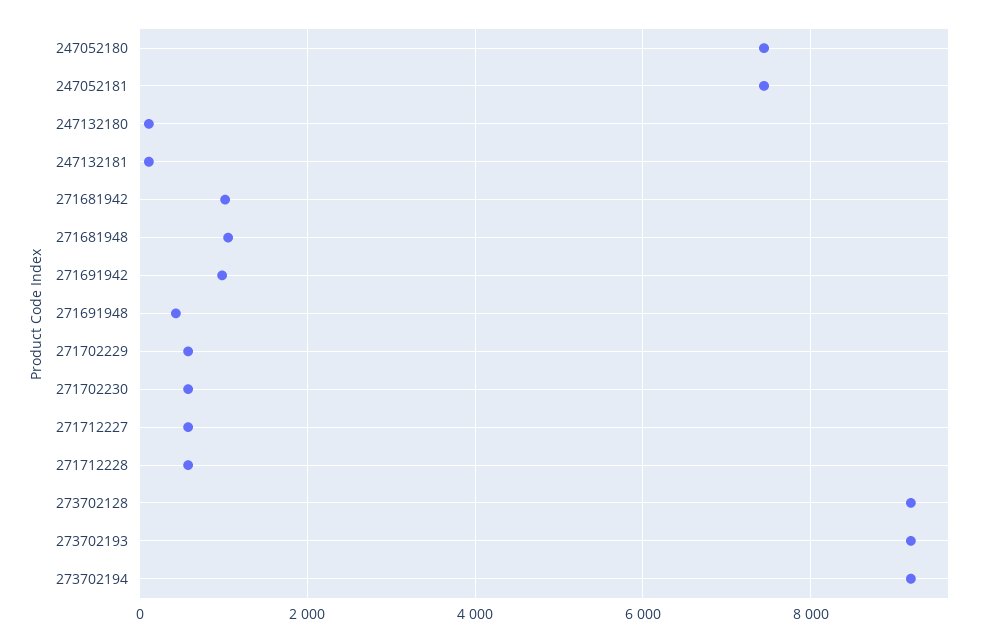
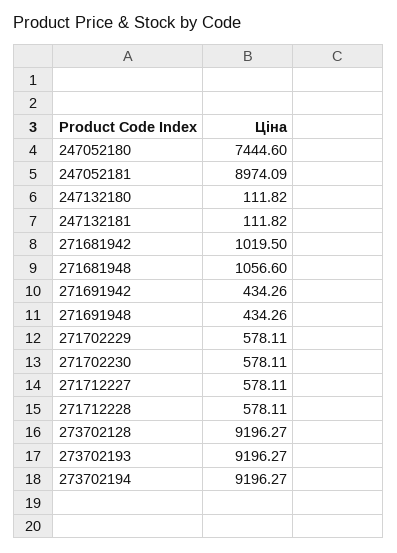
247052181: 7400 -> 8974.09
271691942: 1000 -> 434.26

